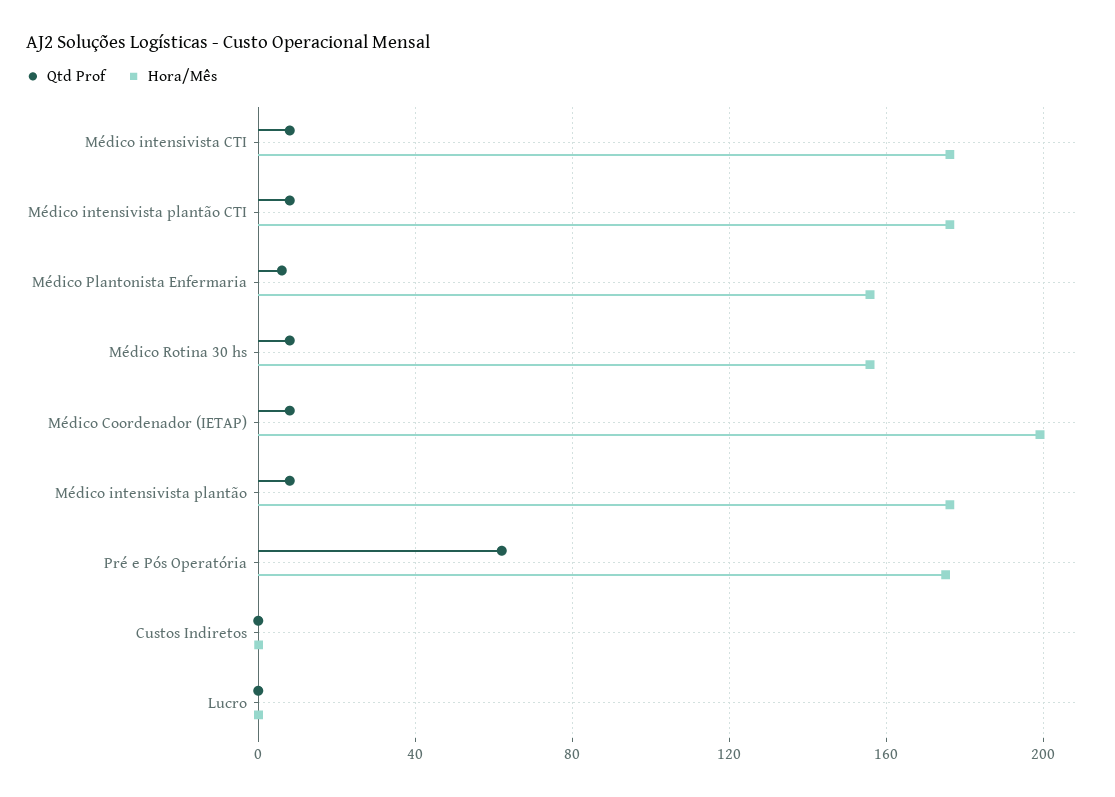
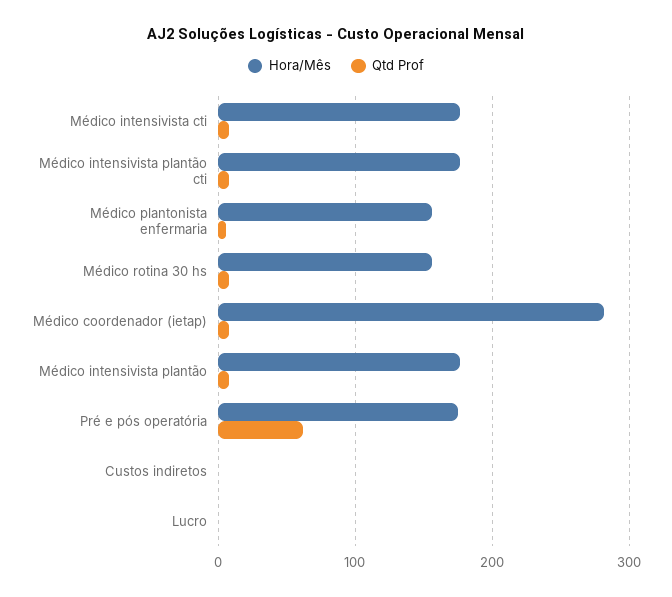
Hora/Mês, Médico Coordenador (IETAP): 200 -> 280

